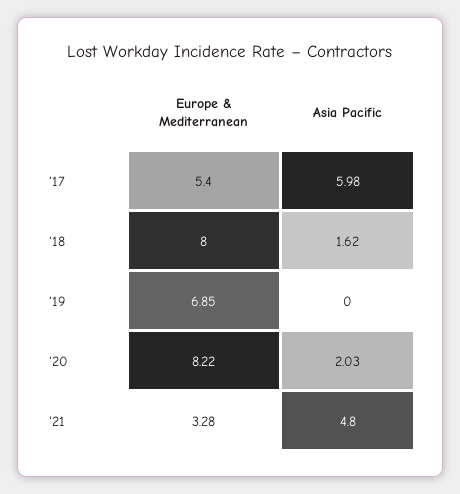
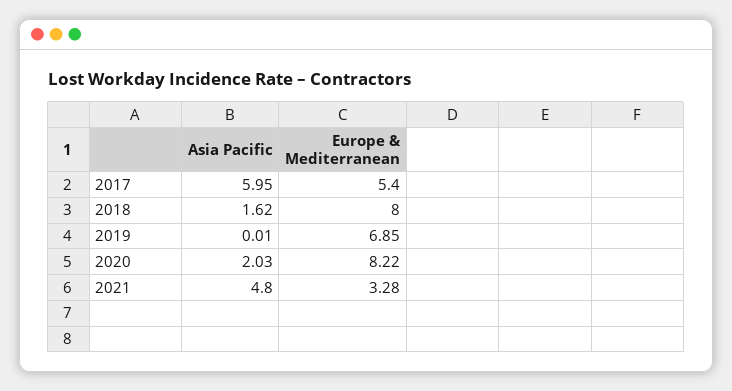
Asia Pacific, '17: 5.98 -> 5.95
Asia Pacific, '19: 0 -> 0.01

